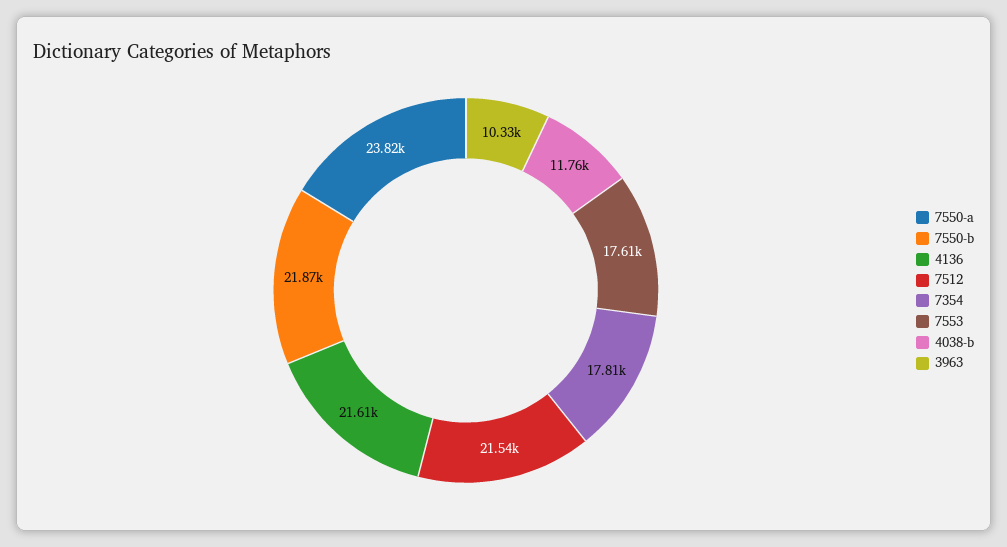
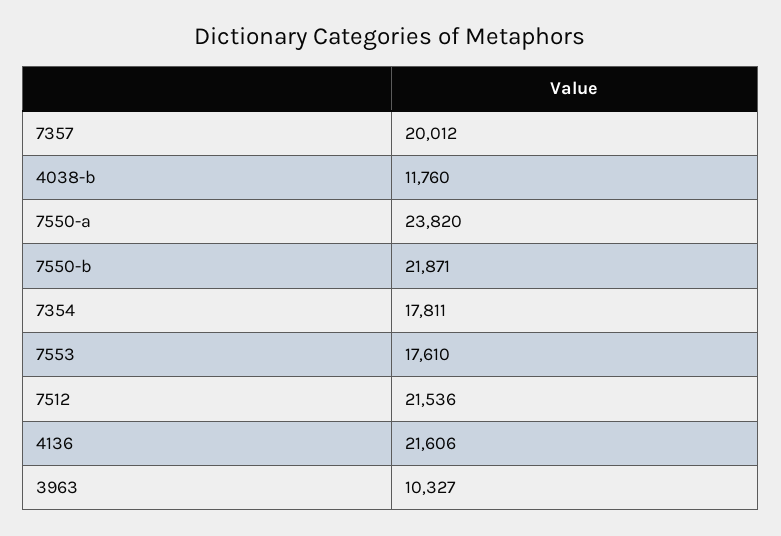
7357: none -> 20012

